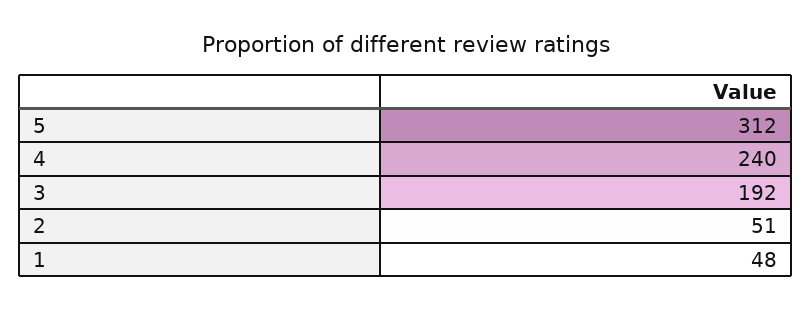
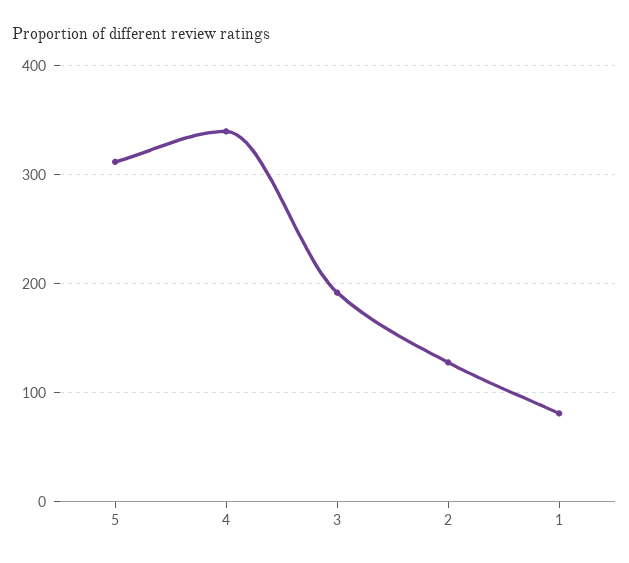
4: 240 -> 340
2: 51 -> 130
1: 48 -> 80

